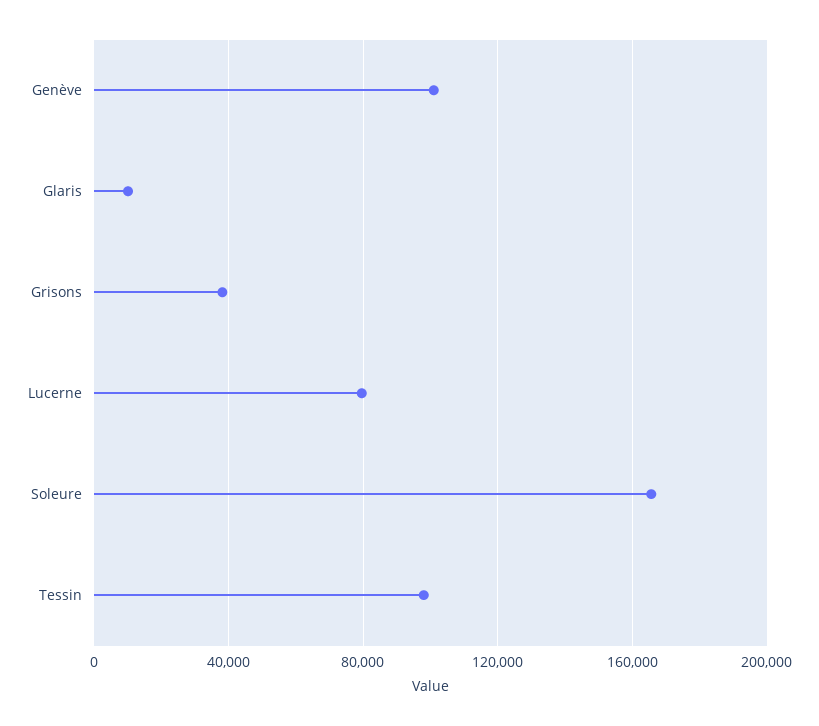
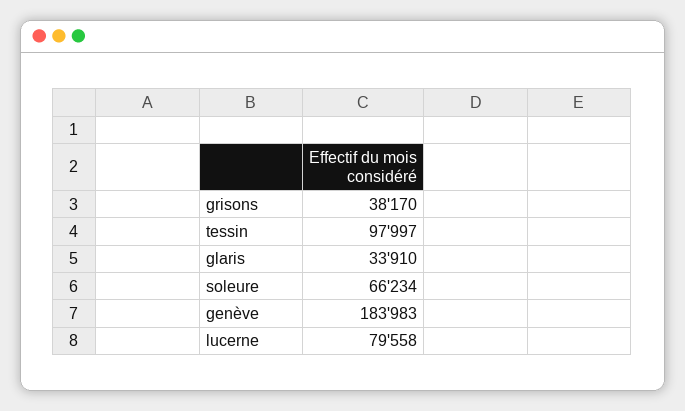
Genève: 100000 -> 183983
Glaris: 10000 -> 33910
Soleure: 165000 -> 66234

